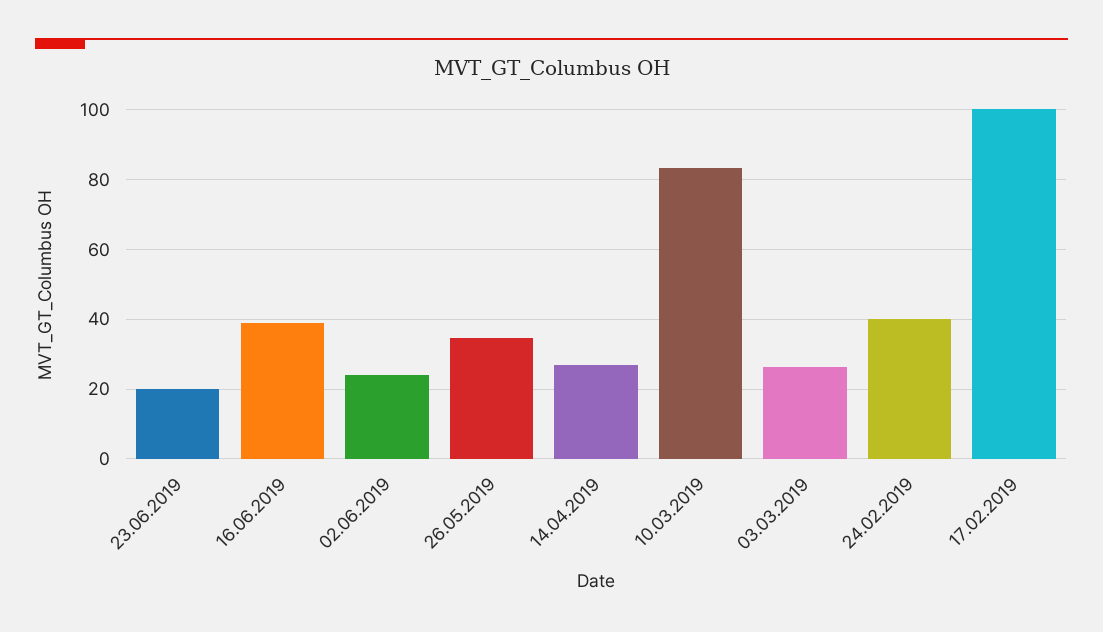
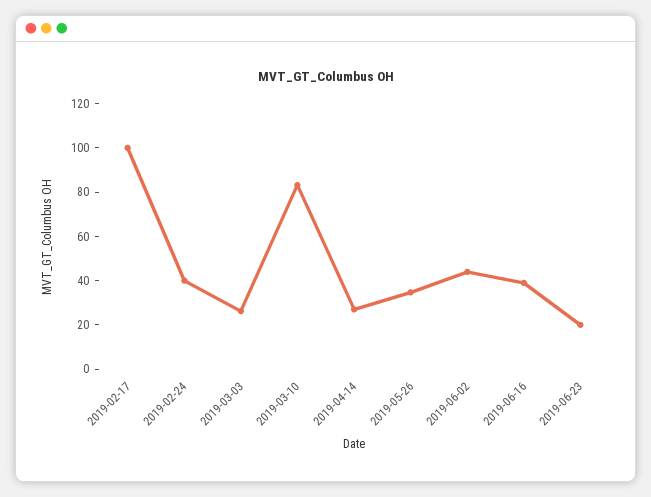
02.06.2019: 24 -> 45

